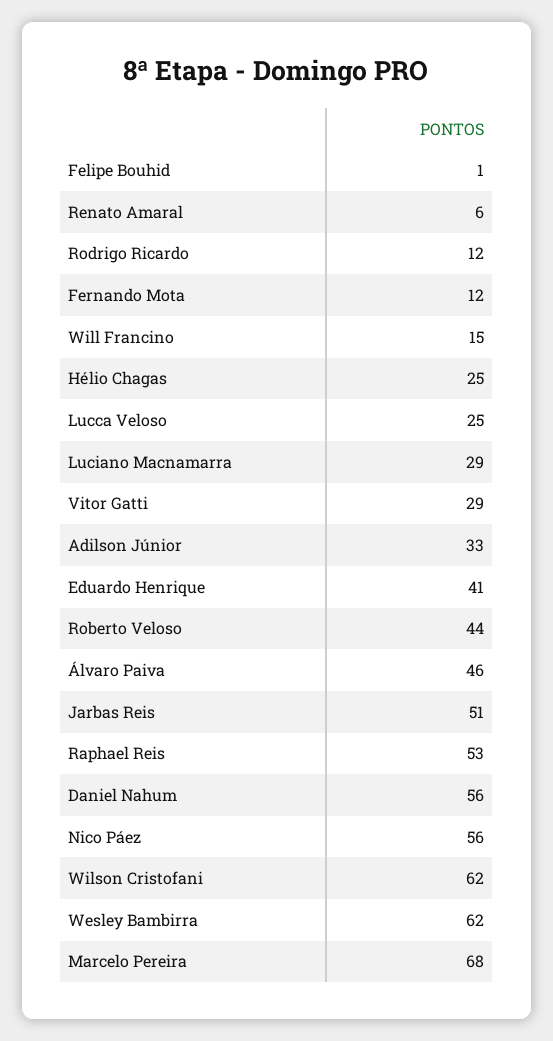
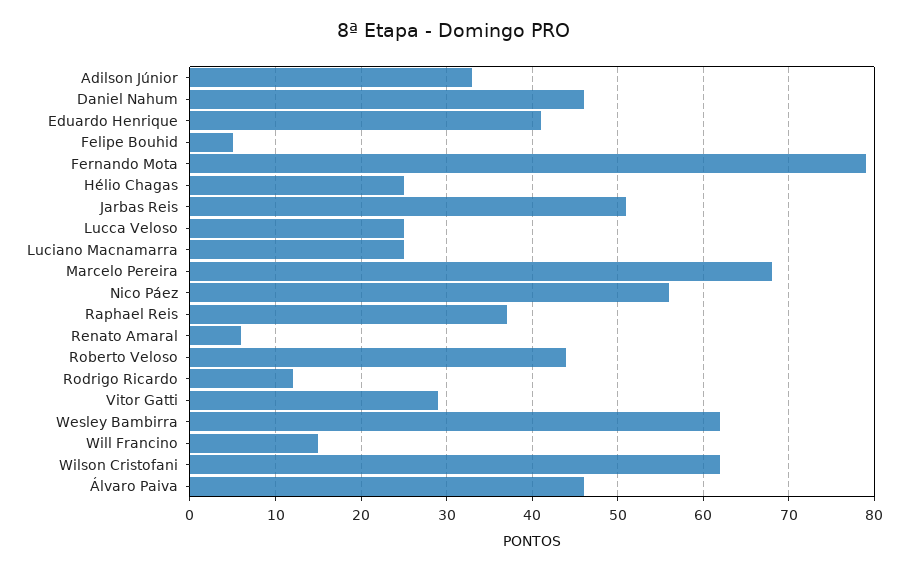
Felipe Bouhid: 1 -> 5
Fernando Mota: 12 -> 79
Luciano Macnamarra: 29 -> 25
Raphael Reis: 53 -> 37
Daniel Nahum: 56 -> 46

